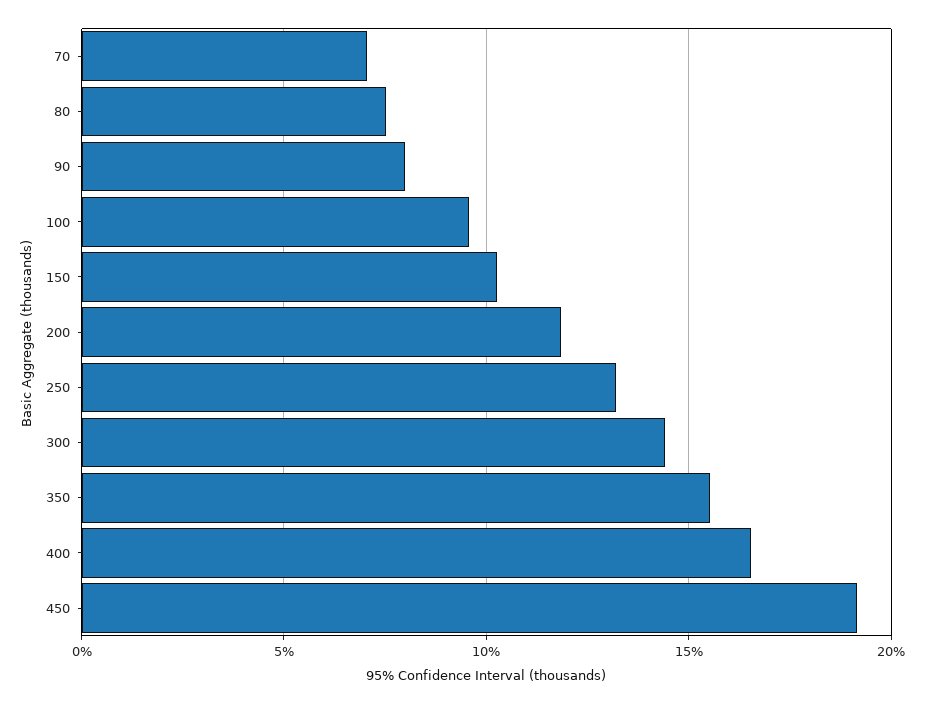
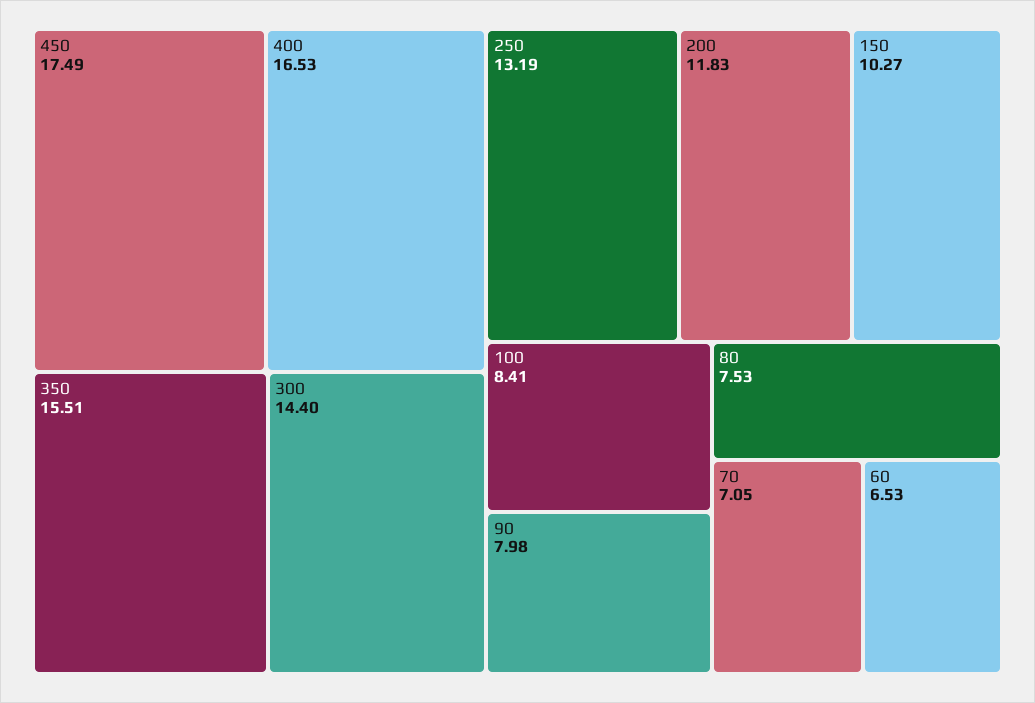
100: 9.5 -> 8.41
450: 19 -> 17.49
60: none -> 6.53

